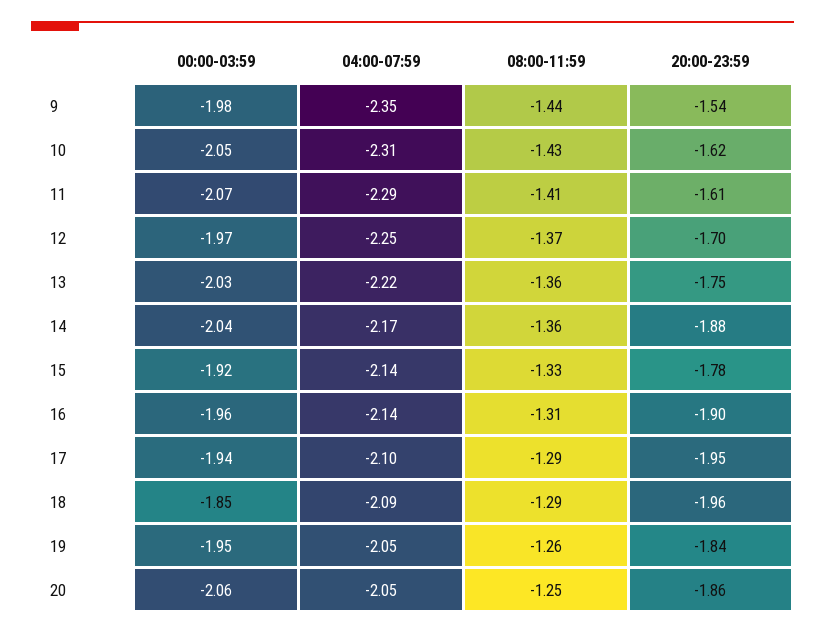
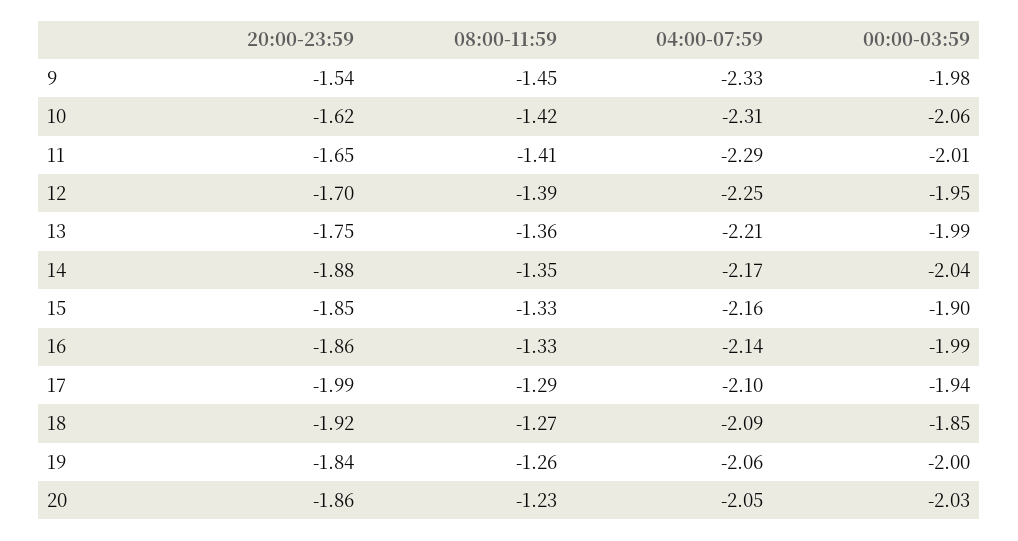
04:00-07:59, 9: -2.35 -> -2.33
08:00-11:59, 9: -1.44 -> -1.45
00:00-03:59, 10: -2.05 -> -2.06
08:00-11:59, 10: -1.43 -> -1.42
00:00-03:59, 11: -2.07 -> -2.01
20:00-23:59, 11: -1.61 -> -1.65
00:00-03:59, 12: -1.97 -> -1.95
08:00-11:59, 12: -1.37 -> -1.39
00:00-03:59, 13: -2.03 -> -1.99
04:00-07:59, 13: -2.22 -> -2.21
08:00-11:59, 14: -1.36 -> -1.35
00:00-03:59, 15: -1.92 -> -1.9
04:00-07:59, 15: -2.14 -> -2.16
20:00-23:59, 15: -1.78 -> -1.85
00:00-03:59, 16: -1.96 -> -1.99
08:00-11:59, 16: -1.31 -> -1.33
20:00-23:59, 16: -1.9 -> -1.86
20:00-23:59, 17: -1.95 -> -1.99
08:00-11:59, 18: -1.29 -> -1.27
20:00-23:59, 18: -1.96 -> -1.92
00:00-03:59, 19: -1.95 -> -2
04:00-07:59, 19: -2.05 -> -2.06
00:00-03:59, 20: -2.06 -> -2.03
08:00-11:59, 20: -1.25 -> -1.23

